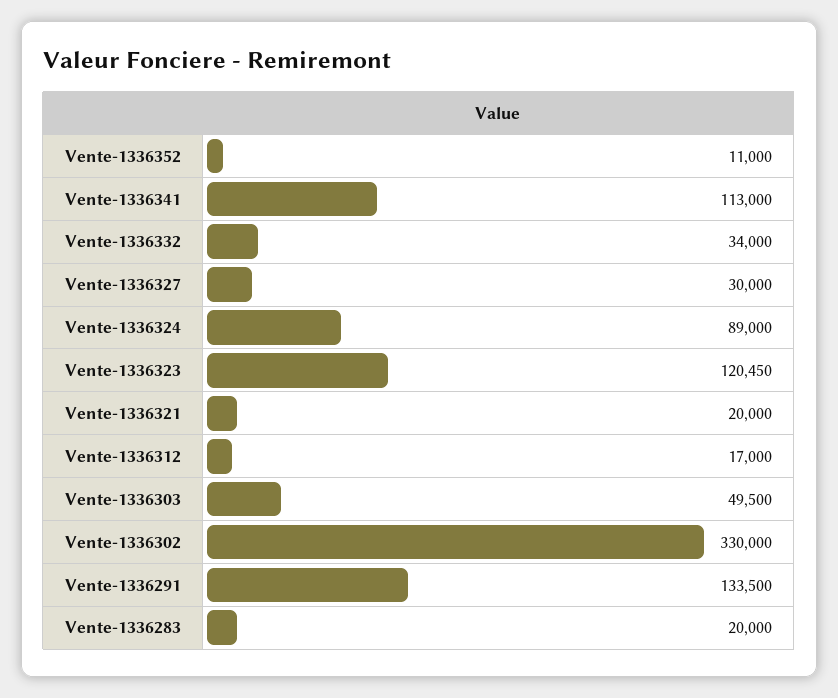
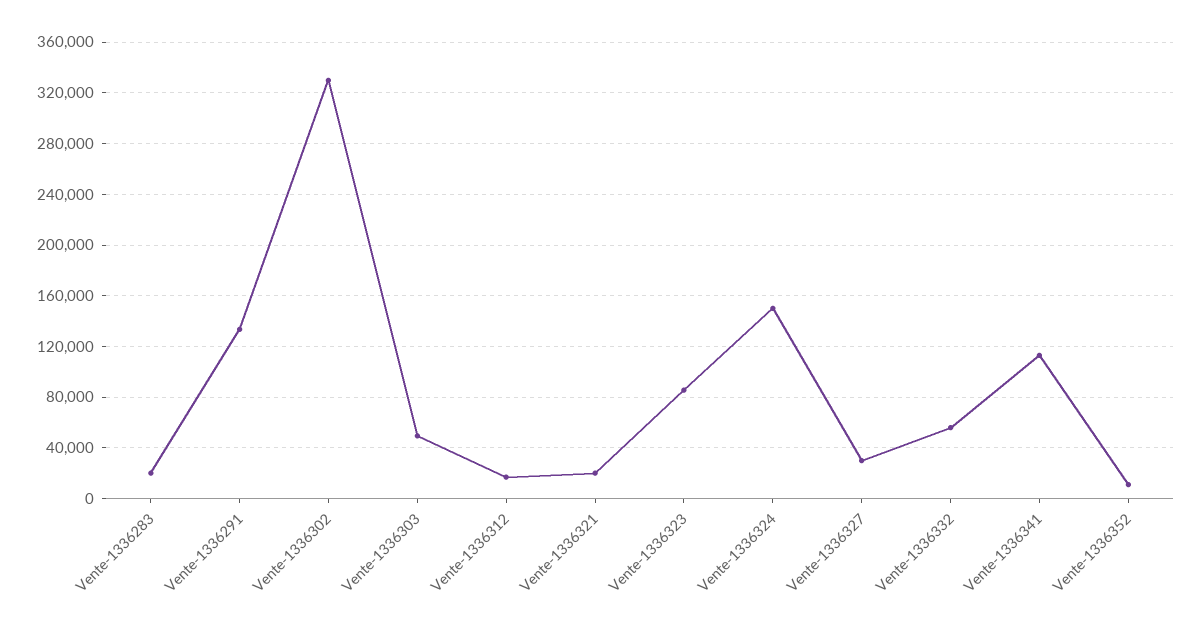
Vente-1336332: 34000 -> 55000
Vente-1336324: 89000 -> 150000
Vente-1336323: 120450 -> 85000

